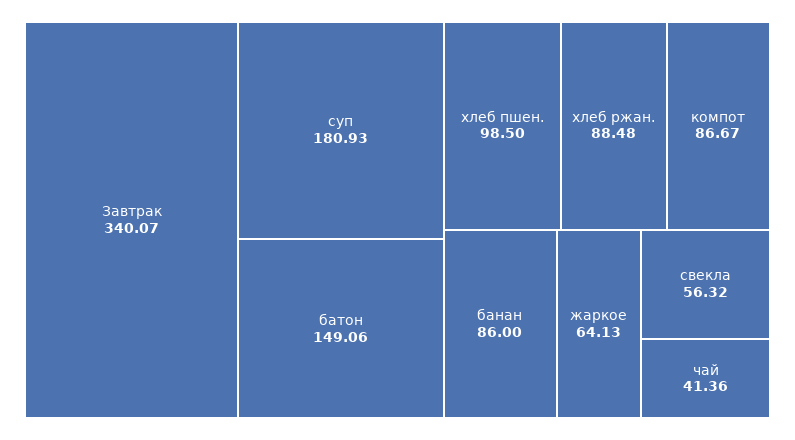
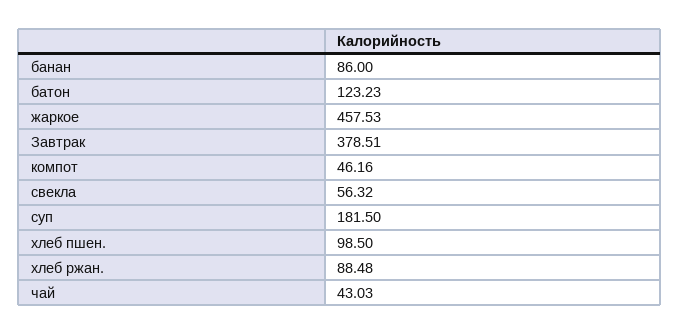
Завтрак: 340.07 -> 378.51
суп: 180.93 -> 181.5
батон: 149.06 -> 123.23
компот: 86.67 -> 46.16
жаркое: 64.13 -> 457.53
чай: 41.36 -> 43.03

